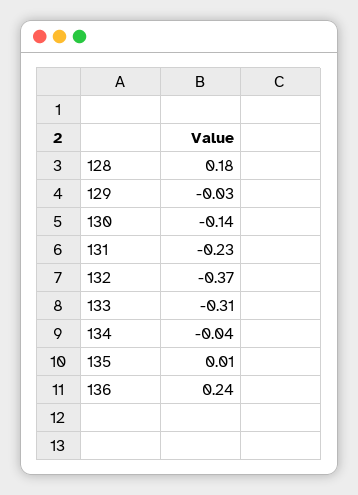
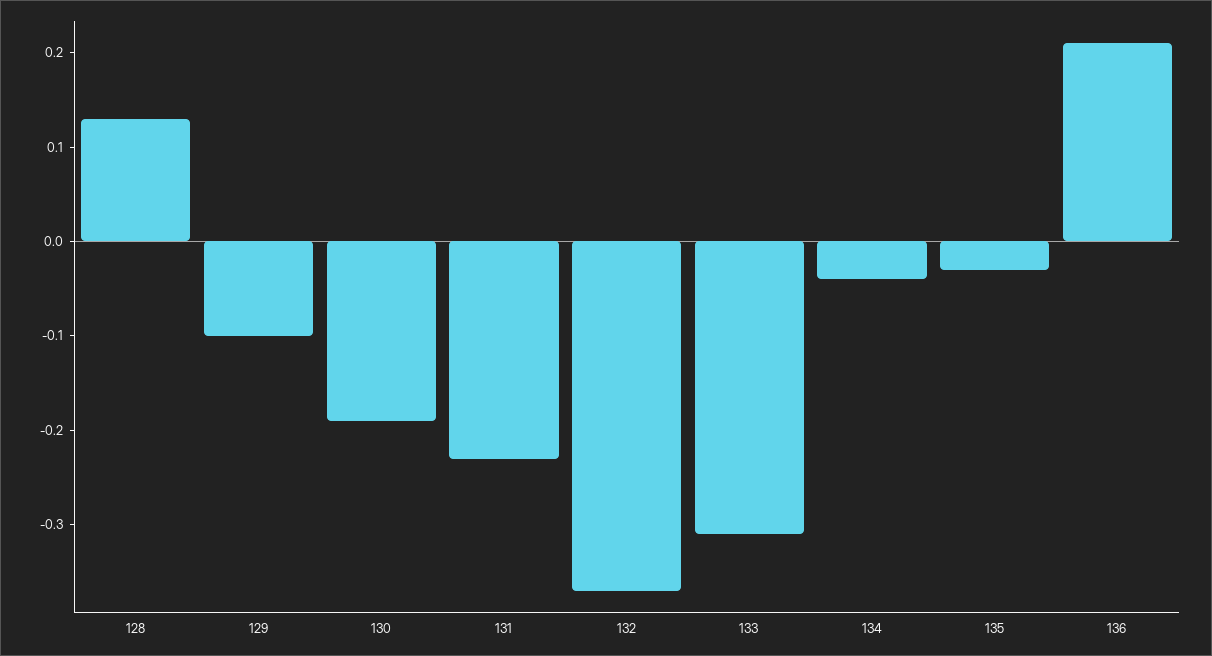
128: 0.18 -> 0.13
129: -0.03 -> -0.1
130: -0.14 -> -0.19
135: 0.01 -> -0.03
136: 0.24 -> 0.21

